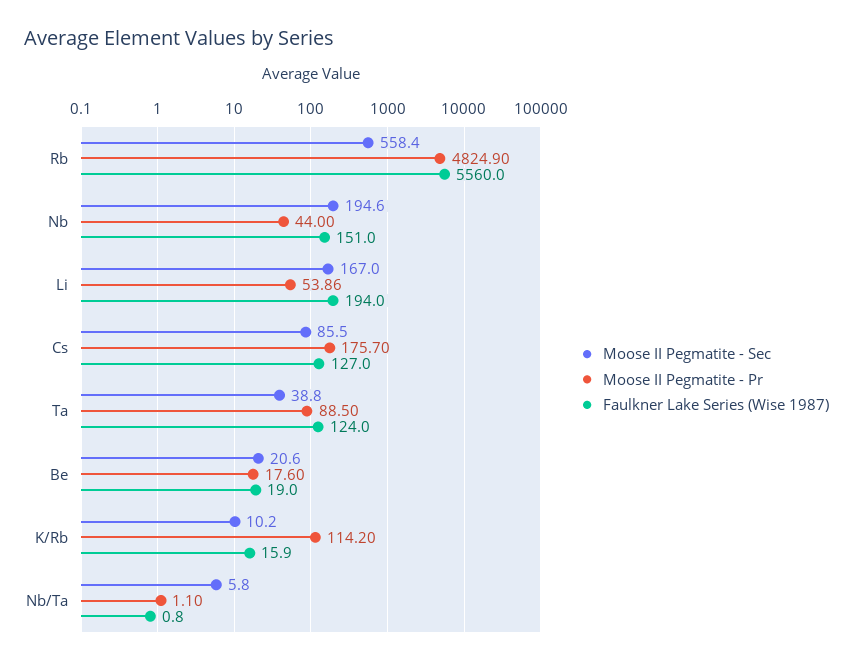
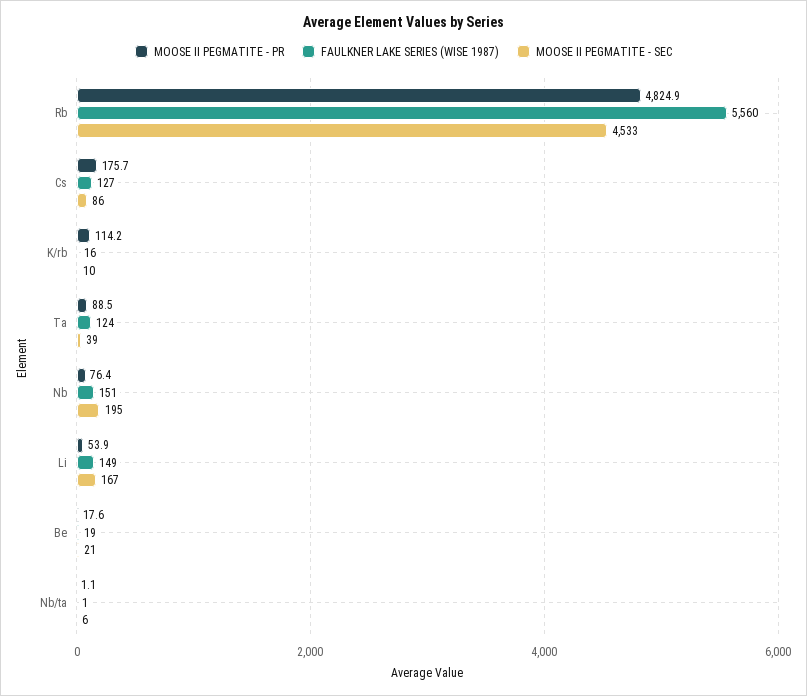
Moose II Pegmatite - Sec, Rb: 558.4 -> 4533
Moose II Pegmatite - Pr, Nb: 44 -> 76.4
Faulkner Lake Series (Wise 1987), Li: 194 -> 149

